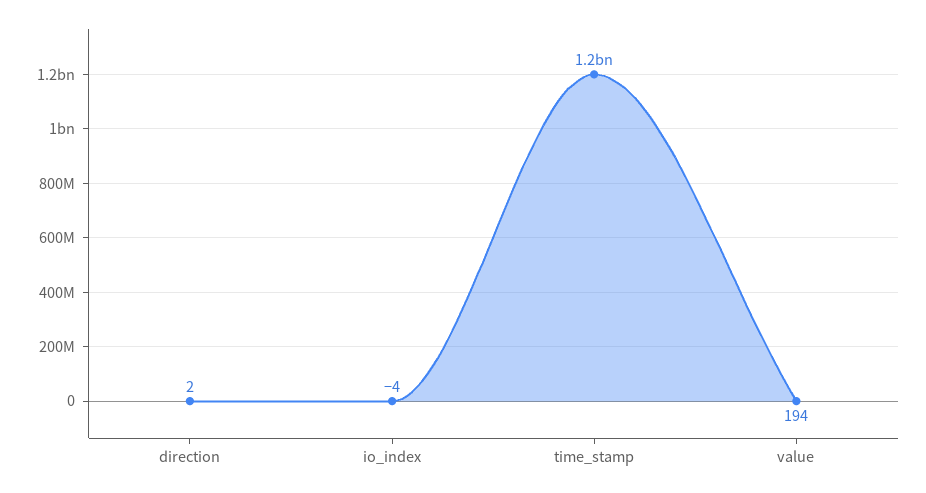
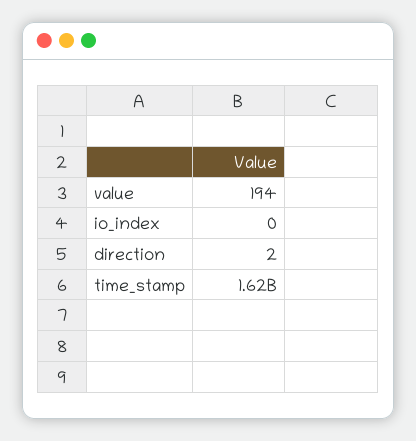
io_index: -4 -> 0
time_stamp: 1200000000 -> 1620000000

